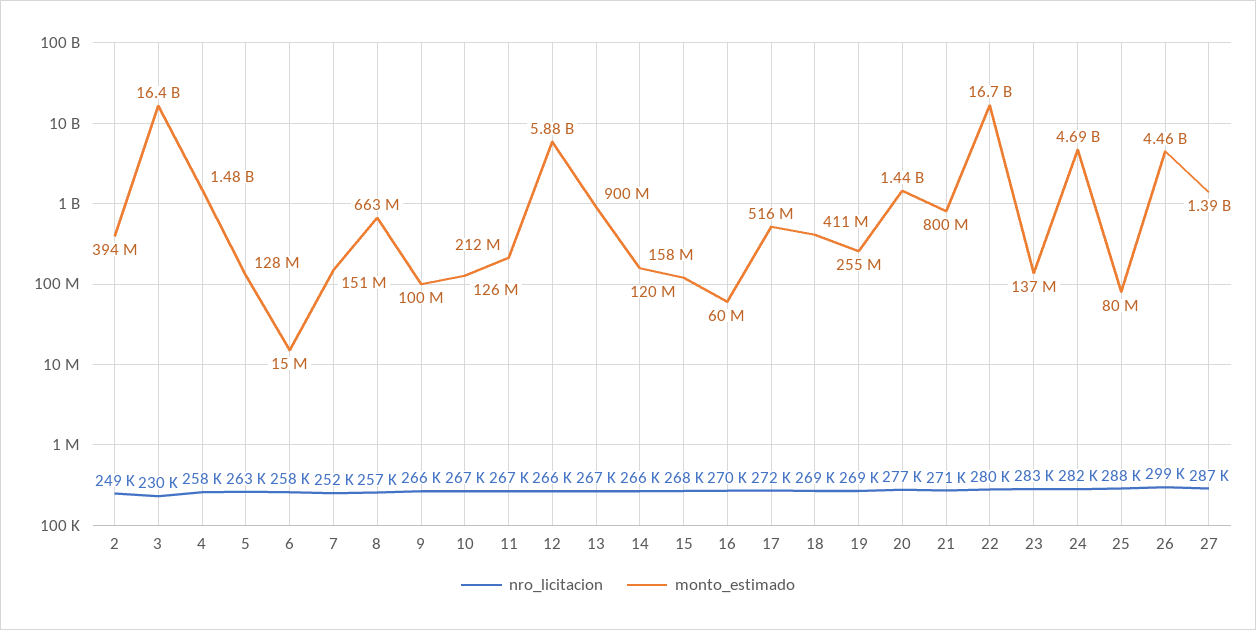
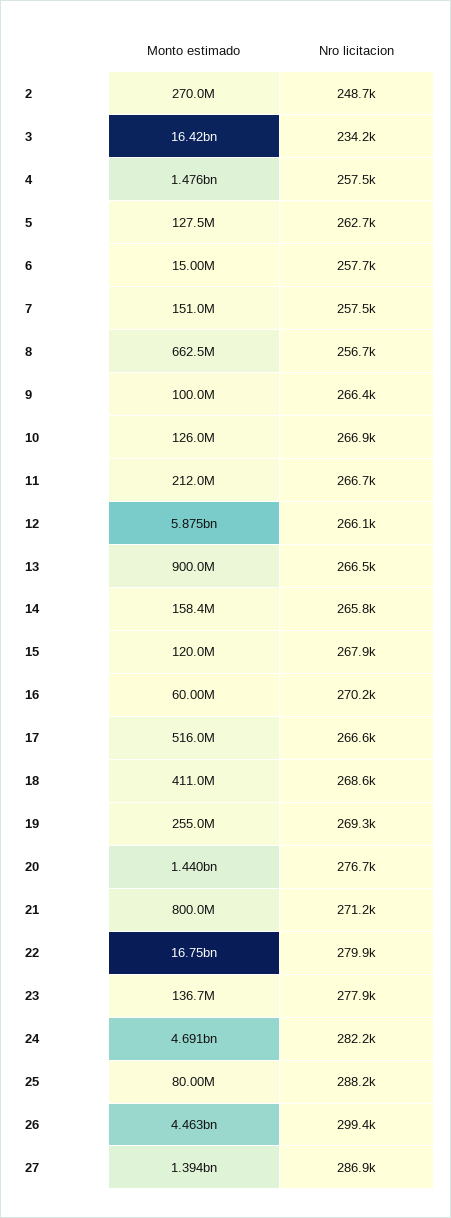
monto_estimado, 2: 394000000 -> 270000000
nro_licitacion, 3: 230000 -> 234200
nro_licitacion, 7: 252000 -> 257500
nro_licitacion, 17: 272000 -> 266600
nro_licitacion, 23: 283000 -> 277900

